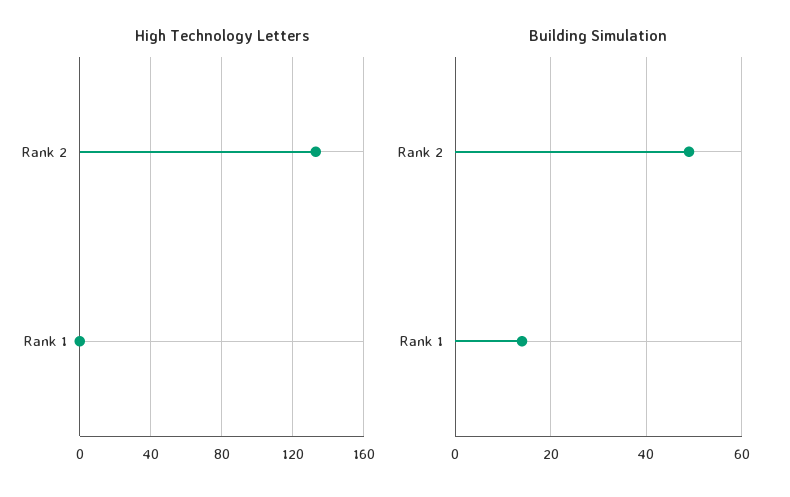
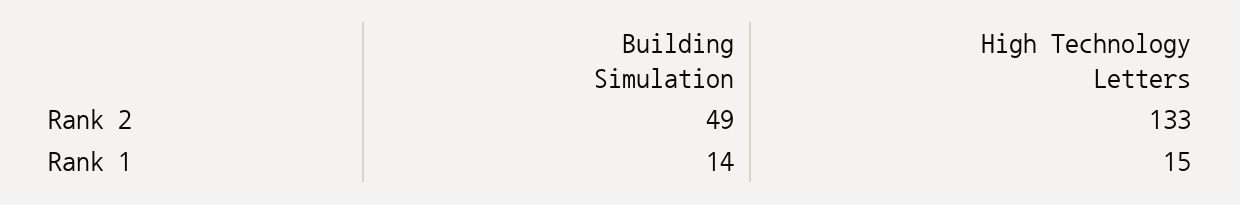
High Technology Letters, Rank 1: 0 -> 15

